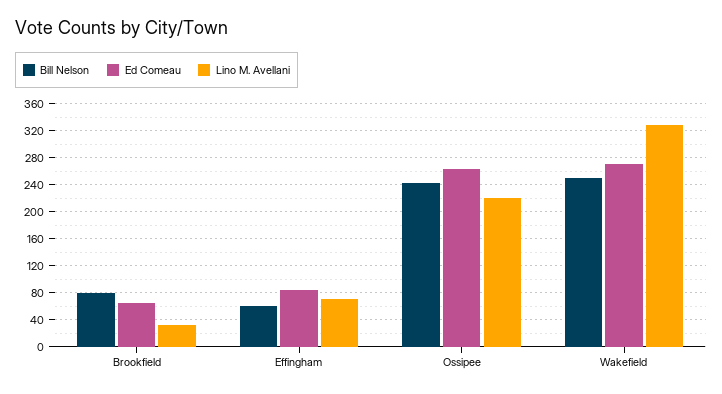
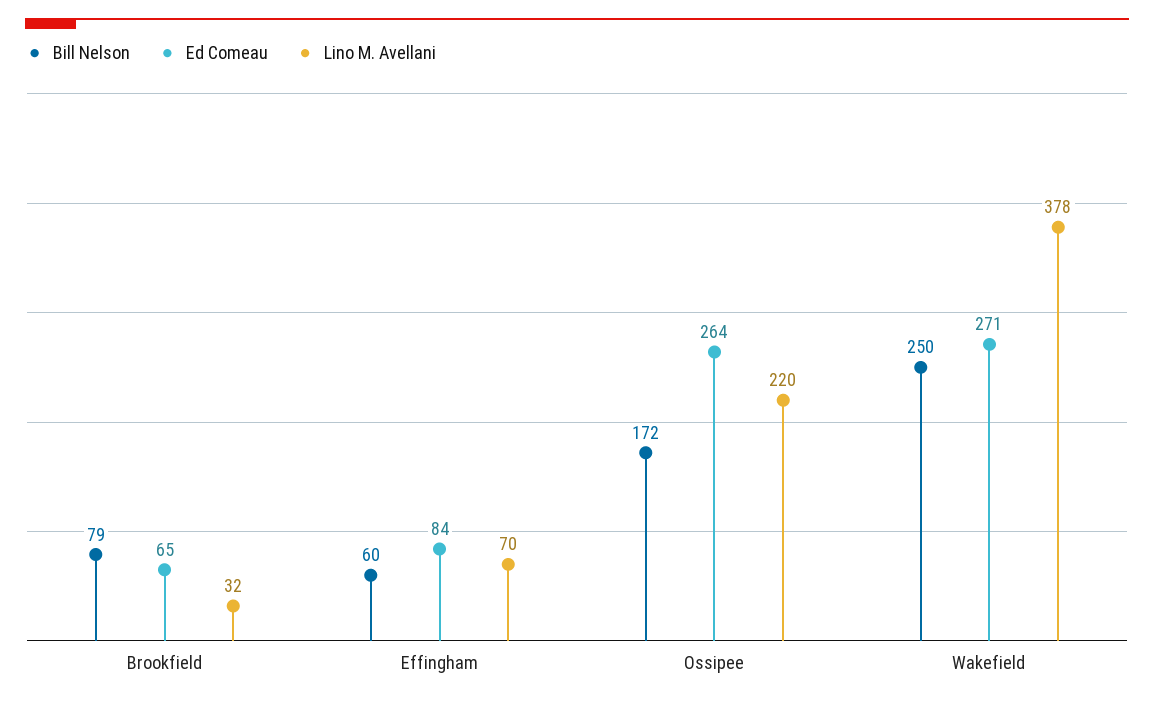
Bill Nelson, Ossipee: 240 -> 172
Lino M. Avellani, Wakefield: 330 -> 378

